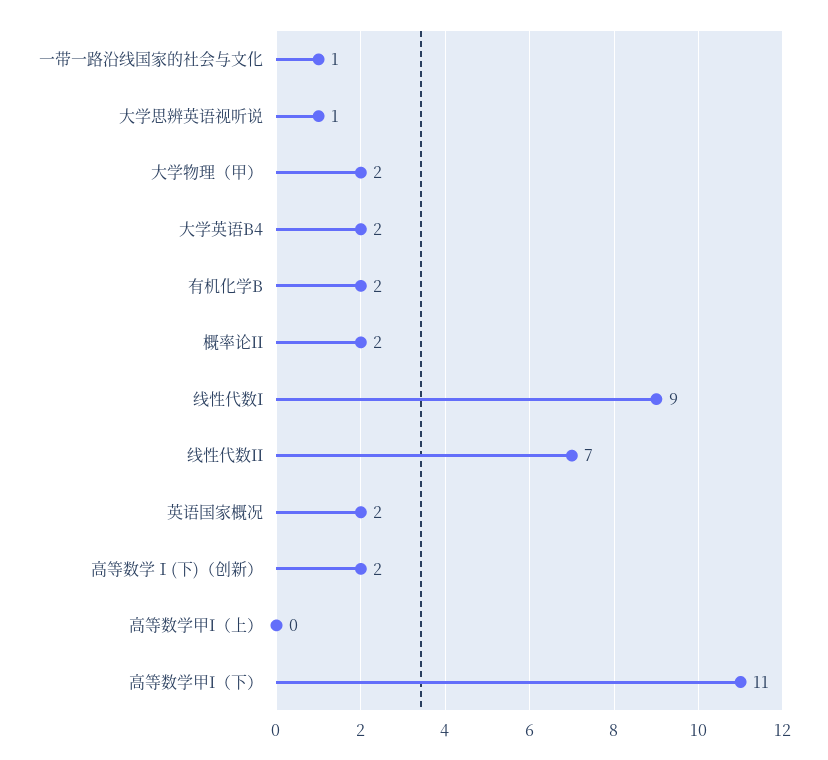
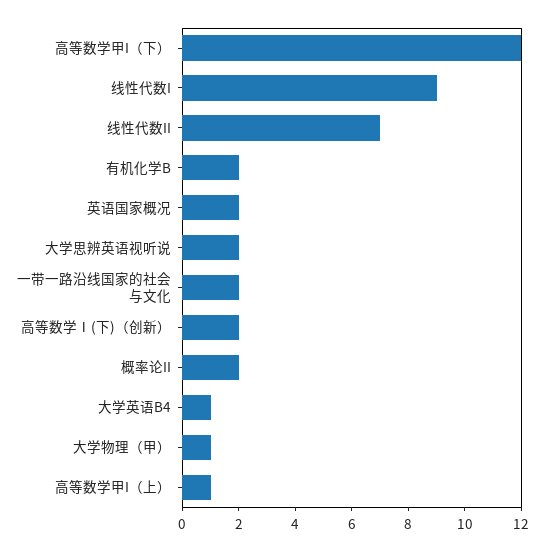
一带一路沿线国家的社会与文化: 1 -> 2
大学思辨英语视听说: 1 -> 2
大学物理（甲）: 2 -> 1
大学英语B4: 2 -> 1
高等数学甲I（上）: 0 -> 1
高等数学甲I（下）: 11 -> 12

